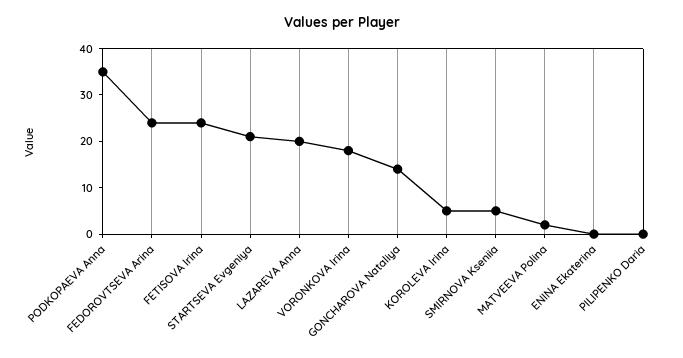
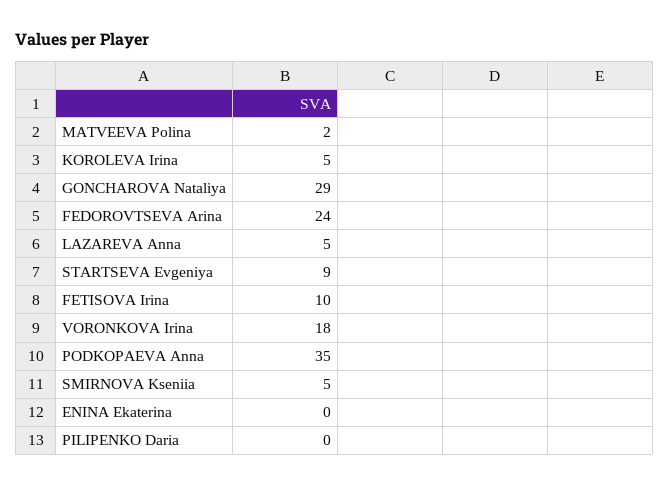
FETISOVA Irina: 25 -> 10
STARTSEVA Evgeniya: 20 -> 9
LAZAREVA Anna: 20 -> 5
GONCHAROVA Nataliya: 15 -> 29

